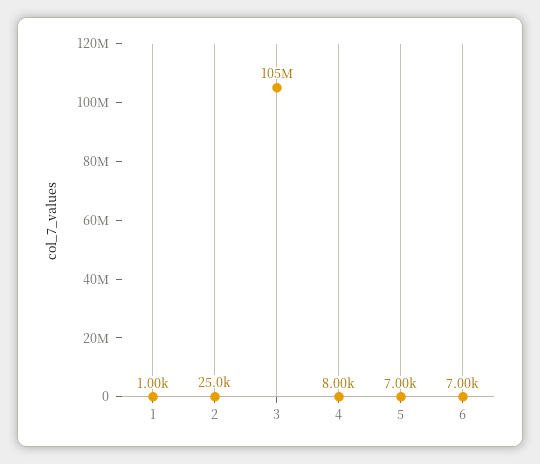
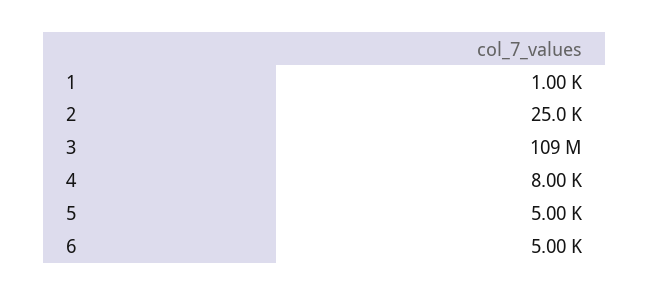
3: 105000000 -> 109000000
5: 7000 -> 5000
6: 7000 -> 5000

